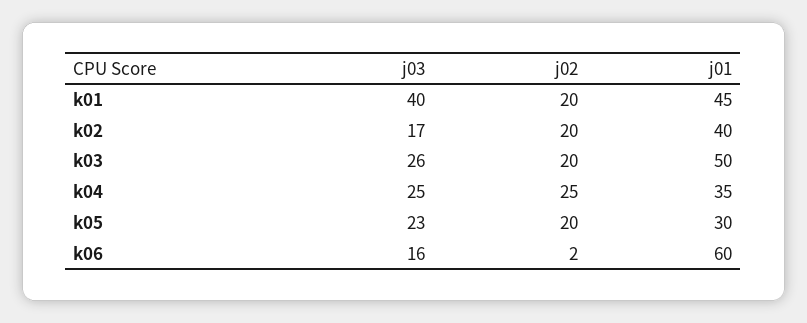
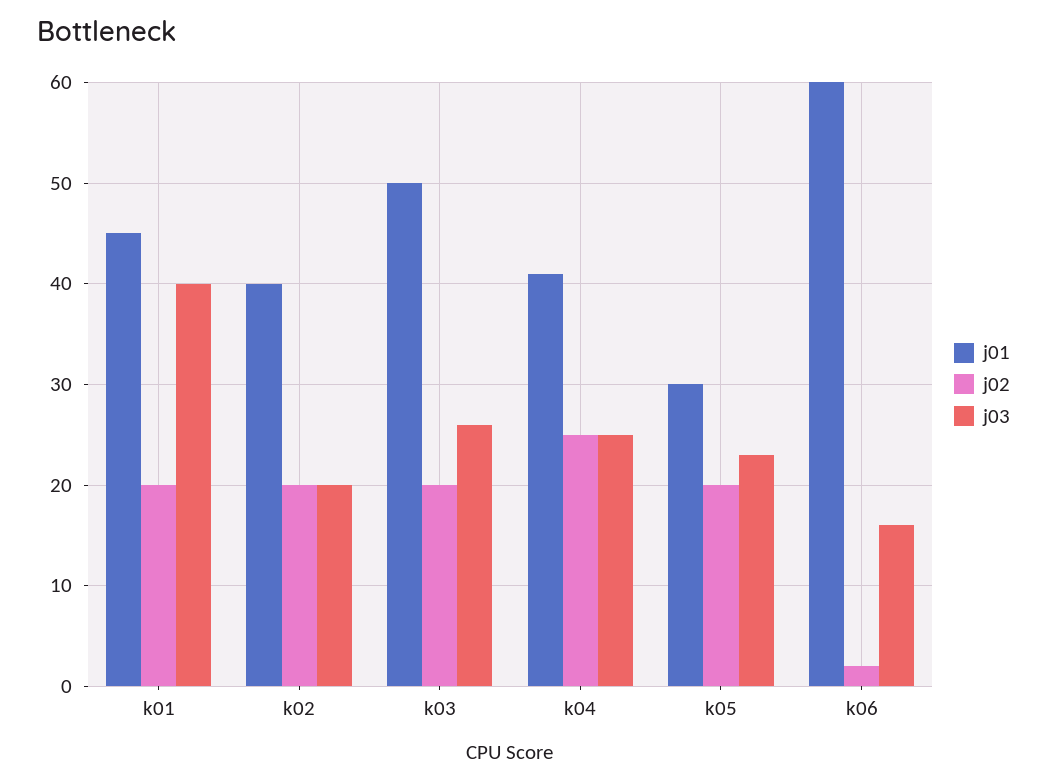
j03, k02: 17 -> 20
j01, k04: 35 -> 41

